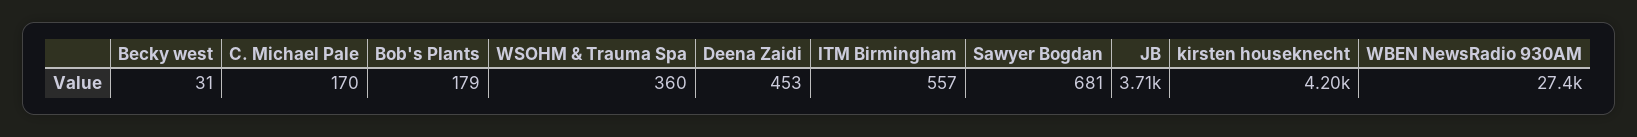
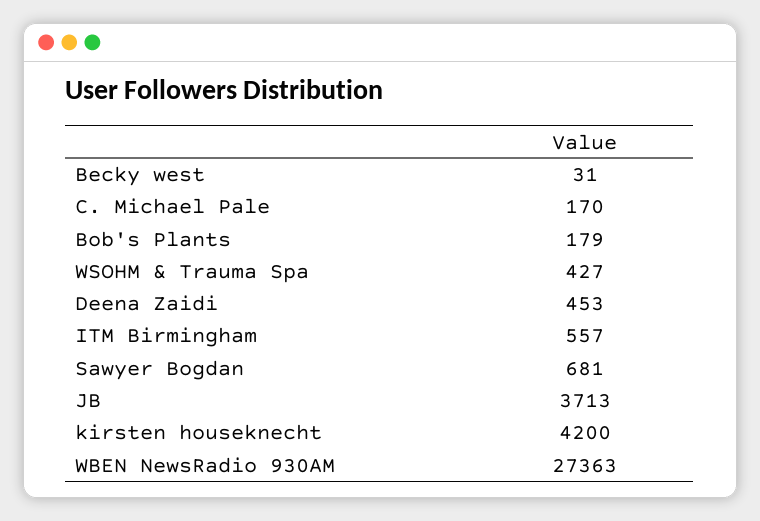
WSOHM & Trauma Spa: 360 -> 427

